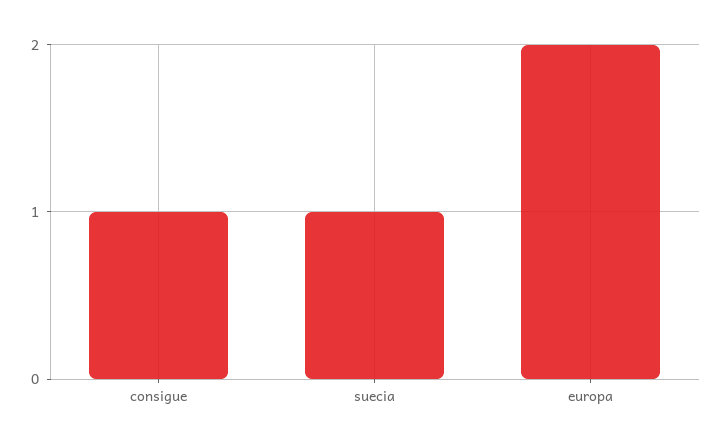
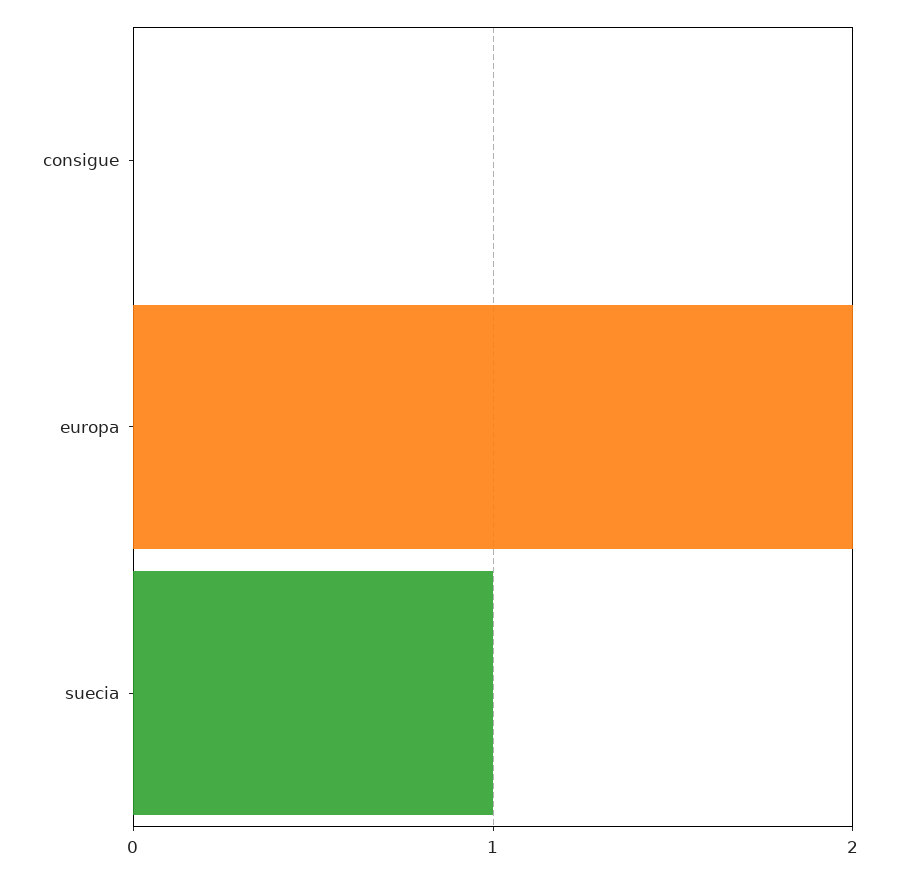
consigue: 1 -> 0

